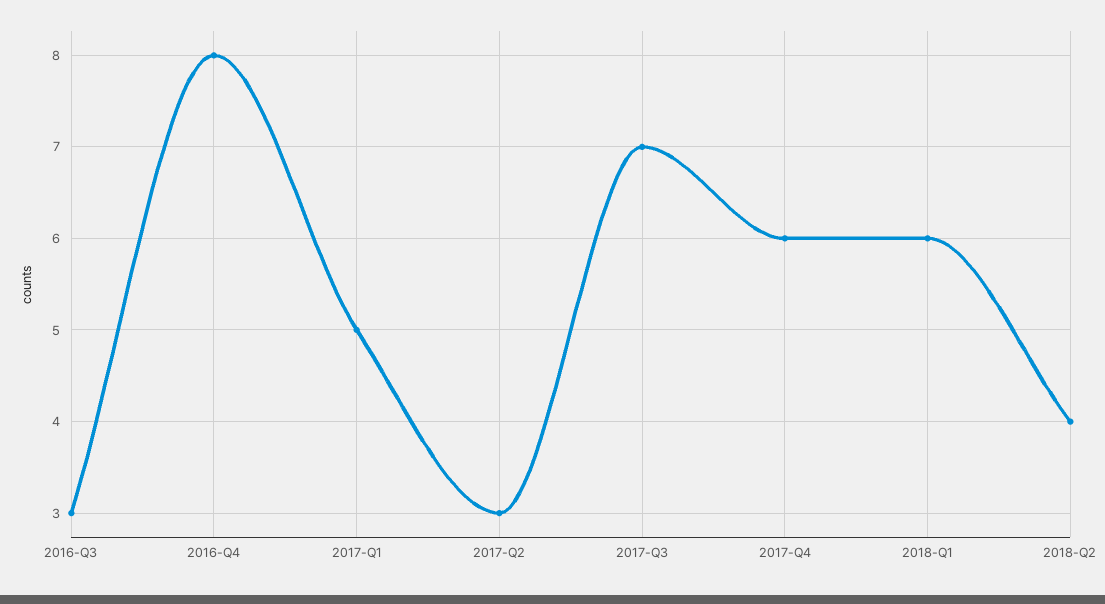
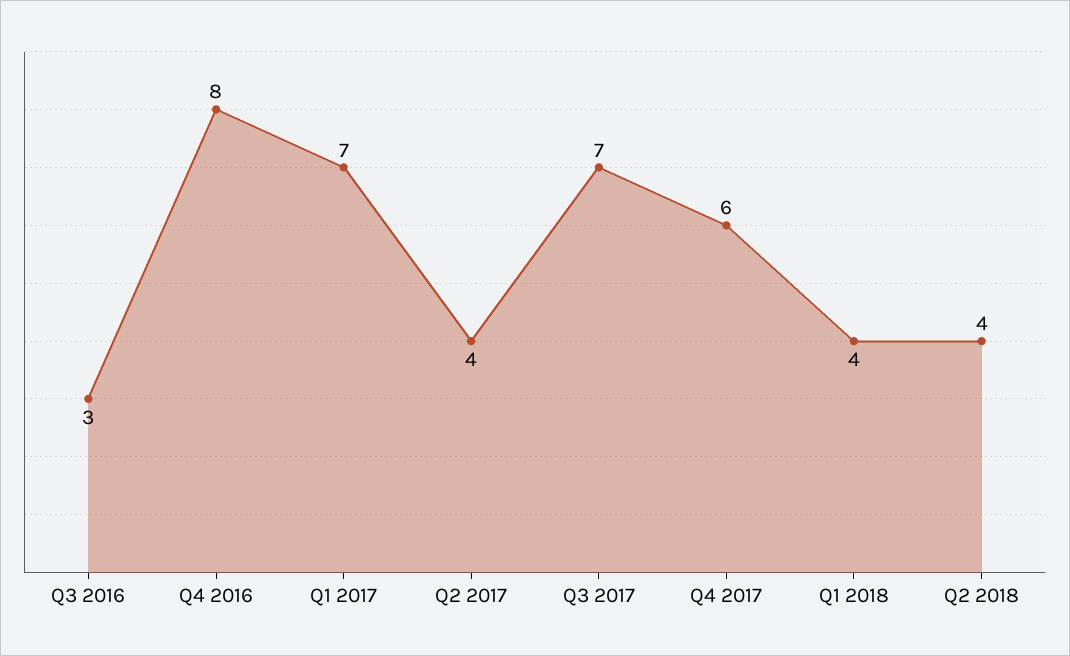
2017-Q1: 5 -> 7
2017-Q2: 3 -> 4
2018-Q1: 6 -> 4

